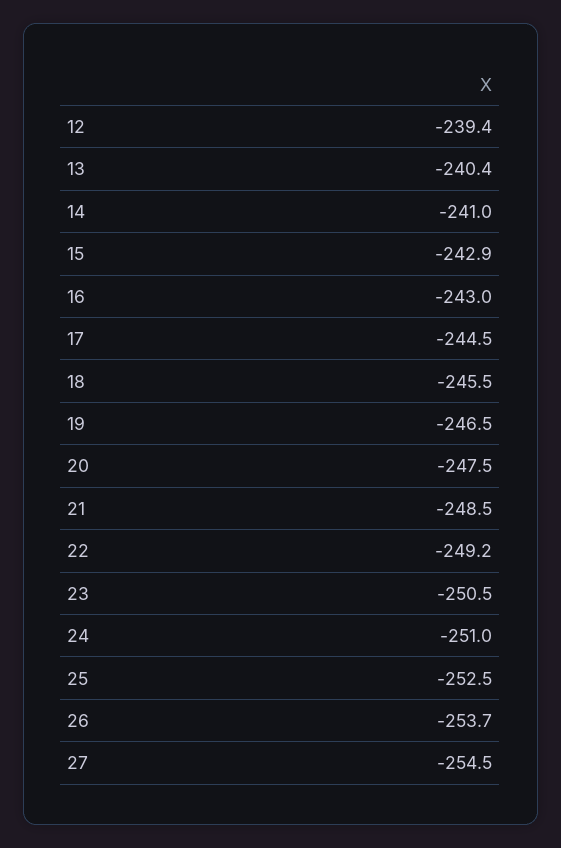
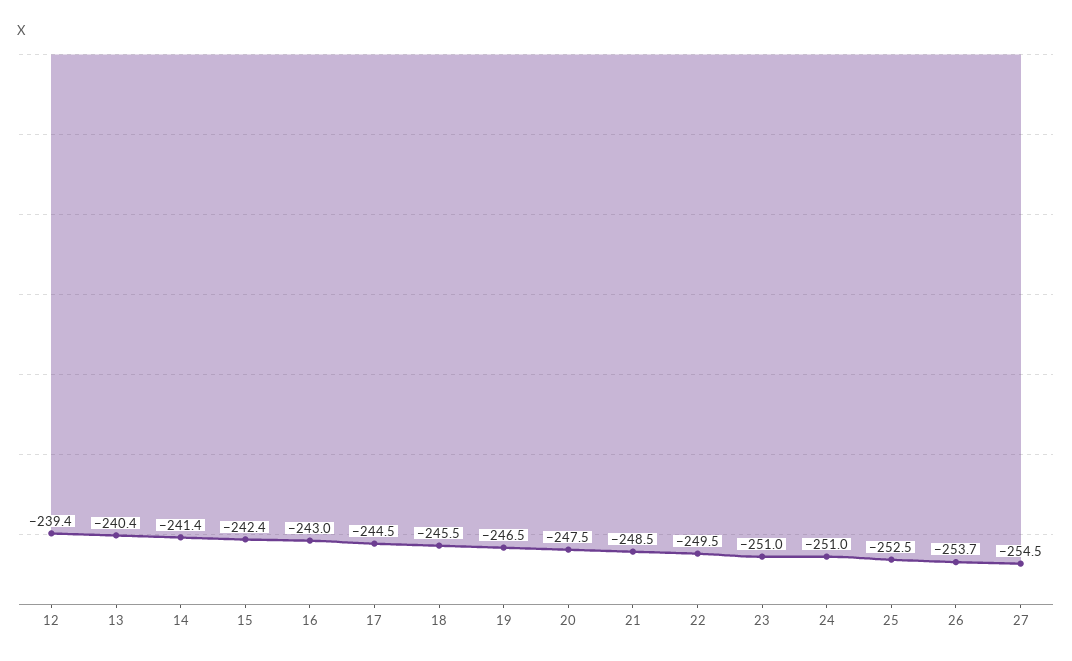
14: -241 -> -241.4
15: -242.9 -> -242.4
22: -249.2 -> -249.5
23: -250.5 -> -251

